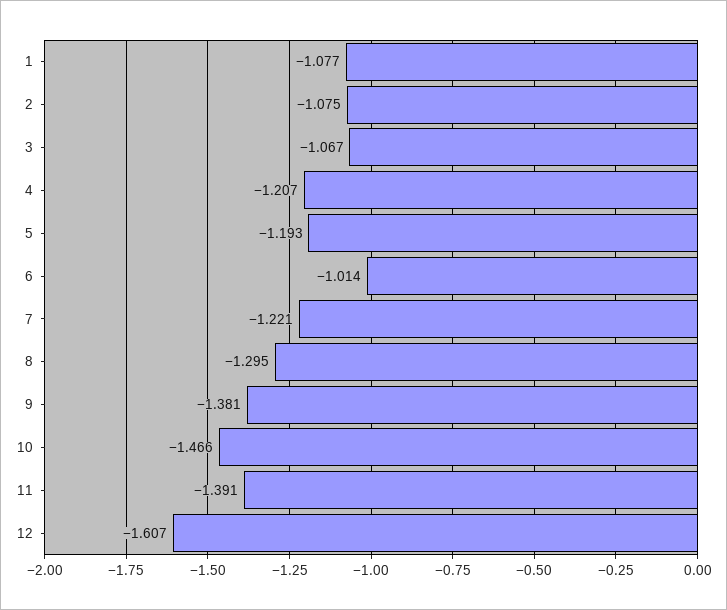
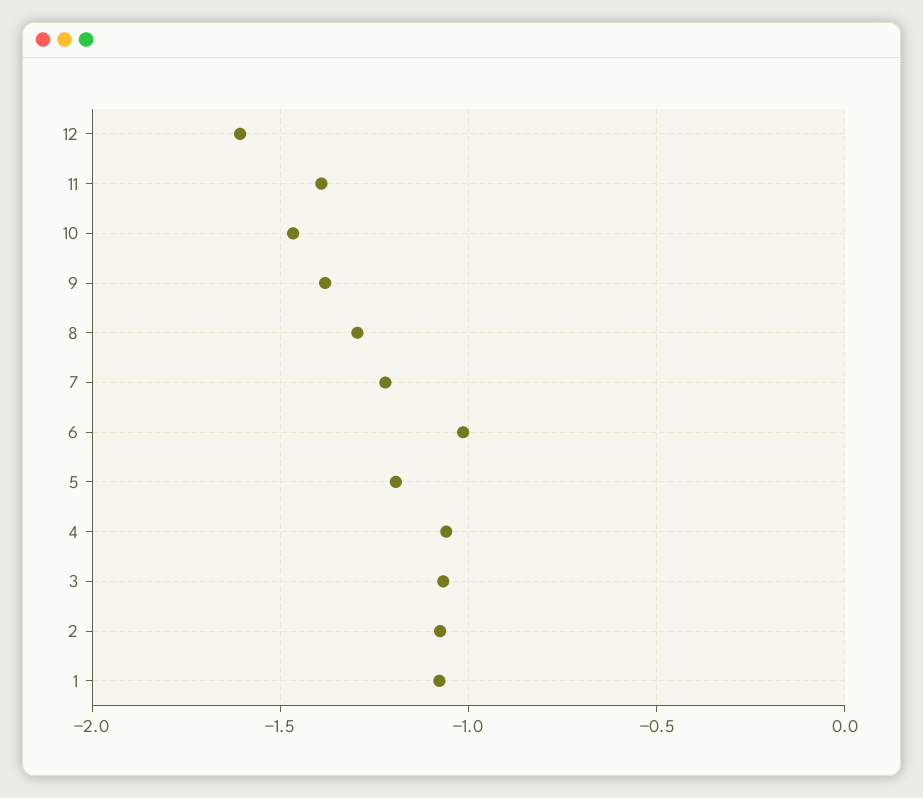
4: -1.207 -> -1.05

